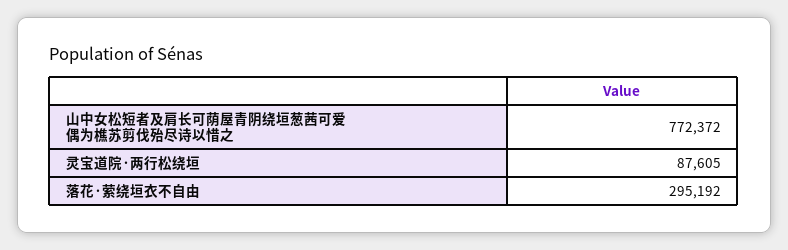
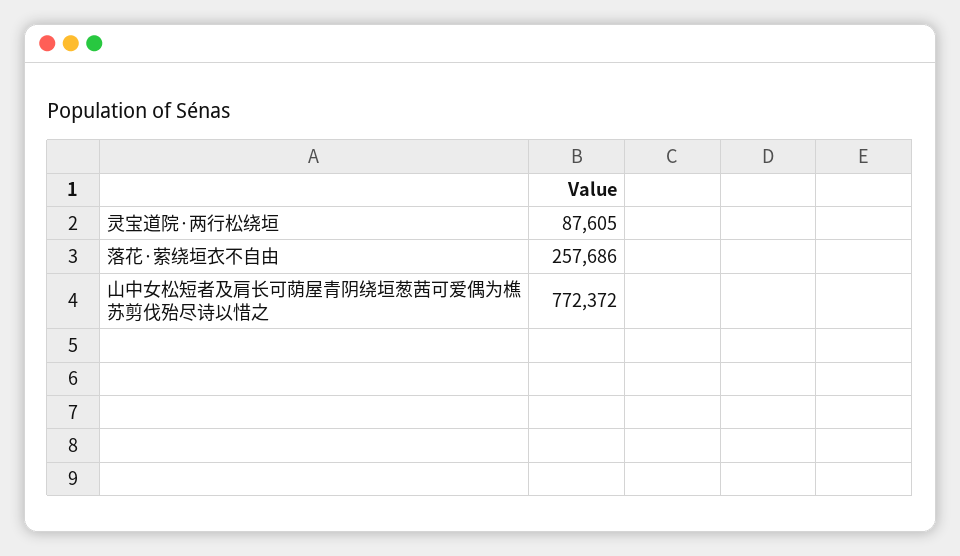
落花·萦绕垣衣不自由: 295192 -> 257686

